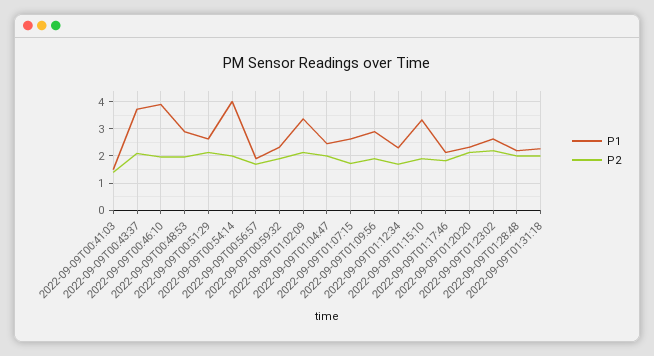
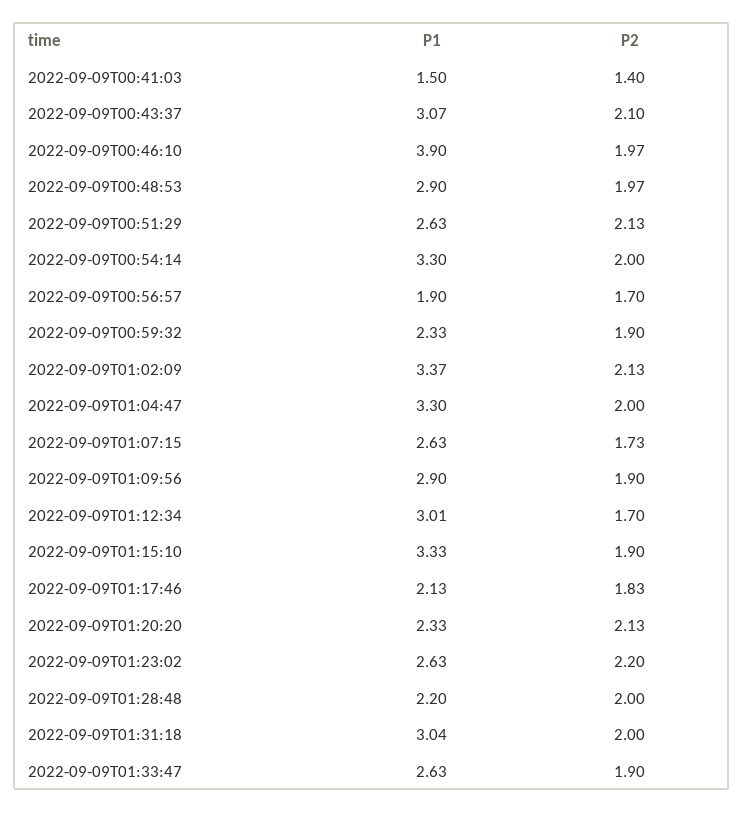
P1, 2022-09-09T00:43:37: 3.75 -> 3.07
P1, 2022-09-09T00:54:14: 4 -> 3.3
P1, 2022-09-09T01:04:47: 2.5 -> 3.3
P1, 2022-09-09T01:12:34: 2.25 -> 3.01
P1, 2022-09-09T01:31:18: 2.25 -> 3.04
P1, 2022-09-09T01:33:47: none -> 2.63
P2, 2022-09-09T01:33:47: none -> 1.9

